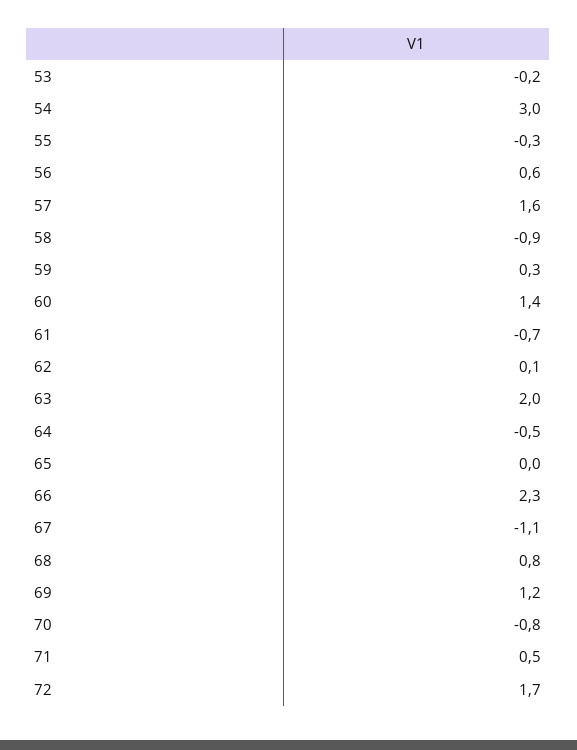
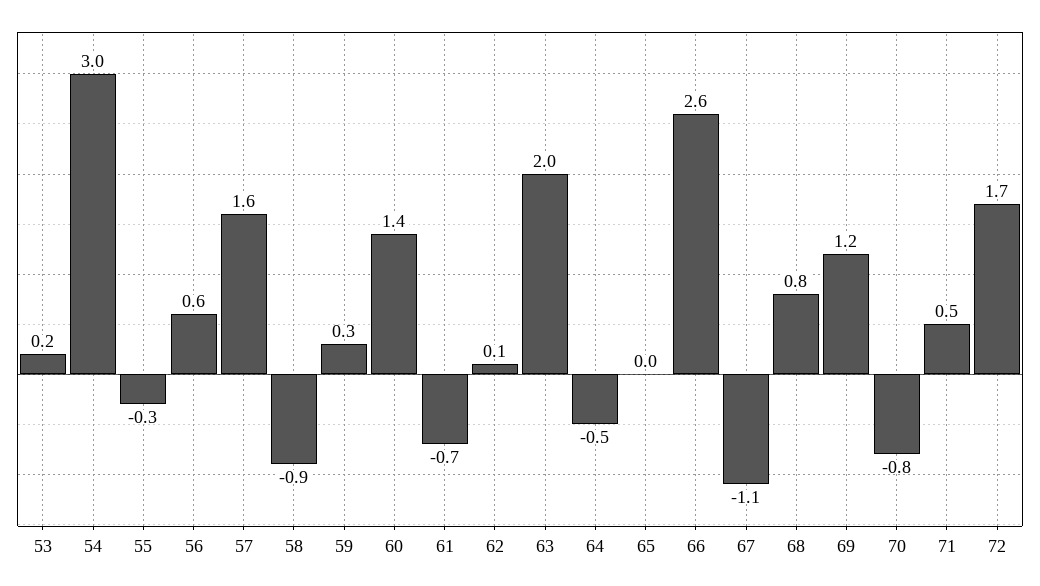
53: -0.2 -> 0.2
66: 2.3 -> 2.6

